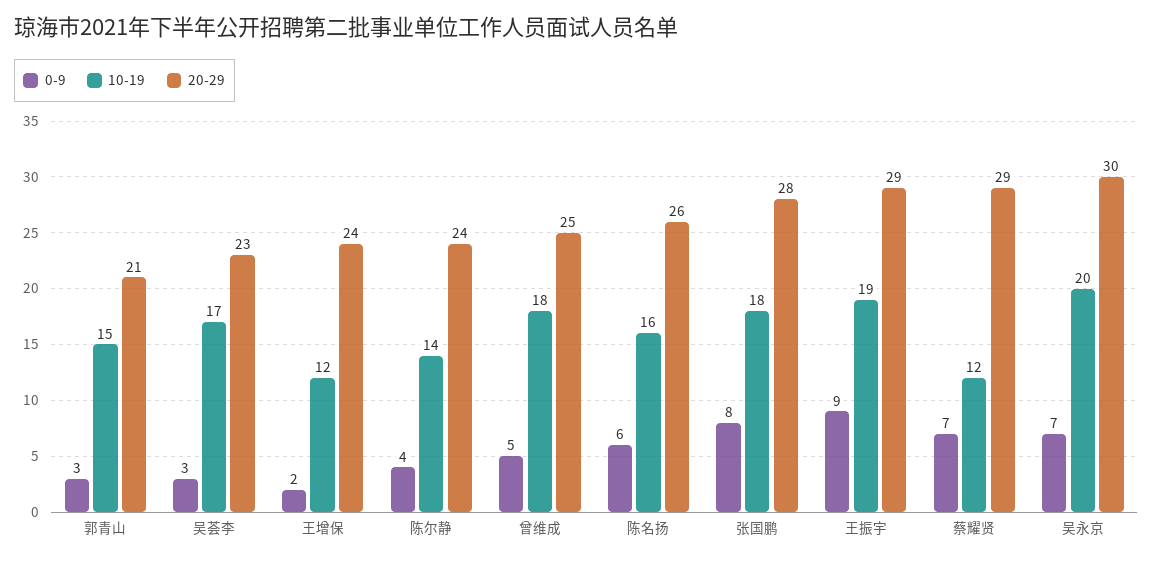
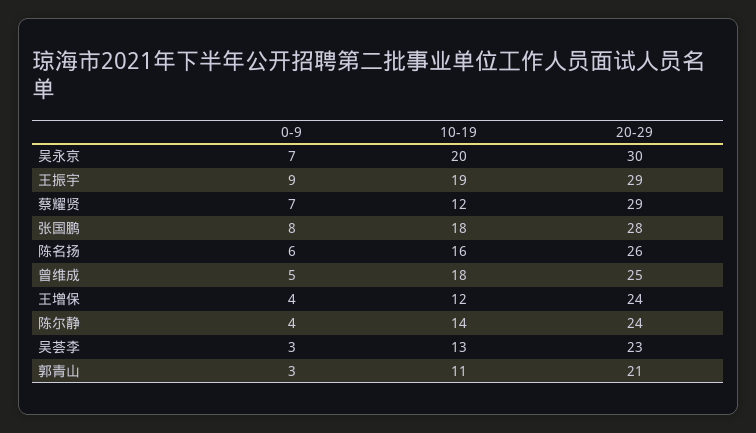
10-19, 郭青山: 15 -> 11
10-19, 吴荟李: 17 -> 13
0-9, 王增保: 2 -> 4

